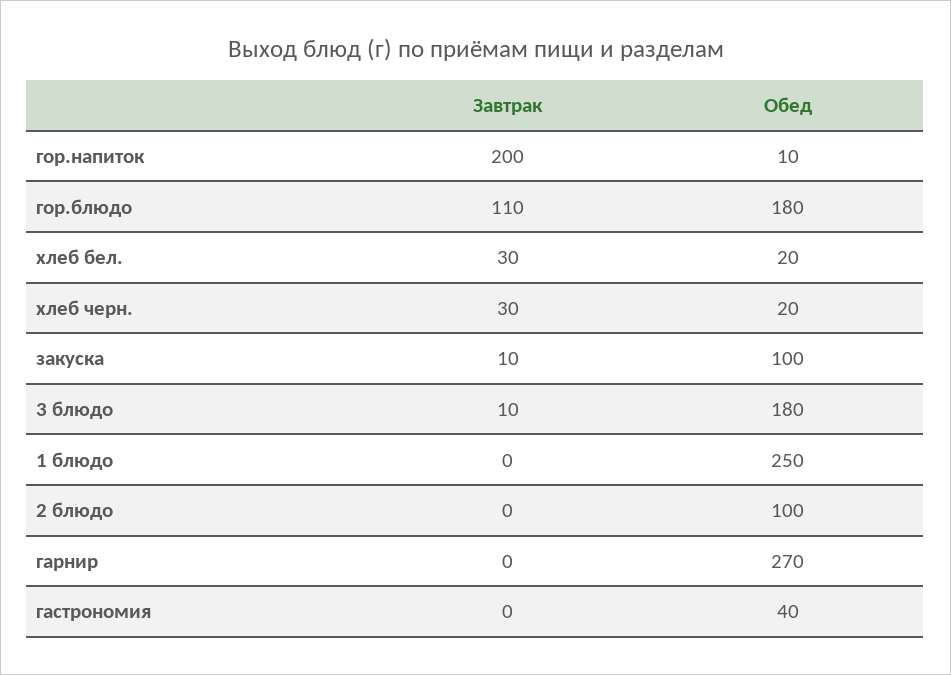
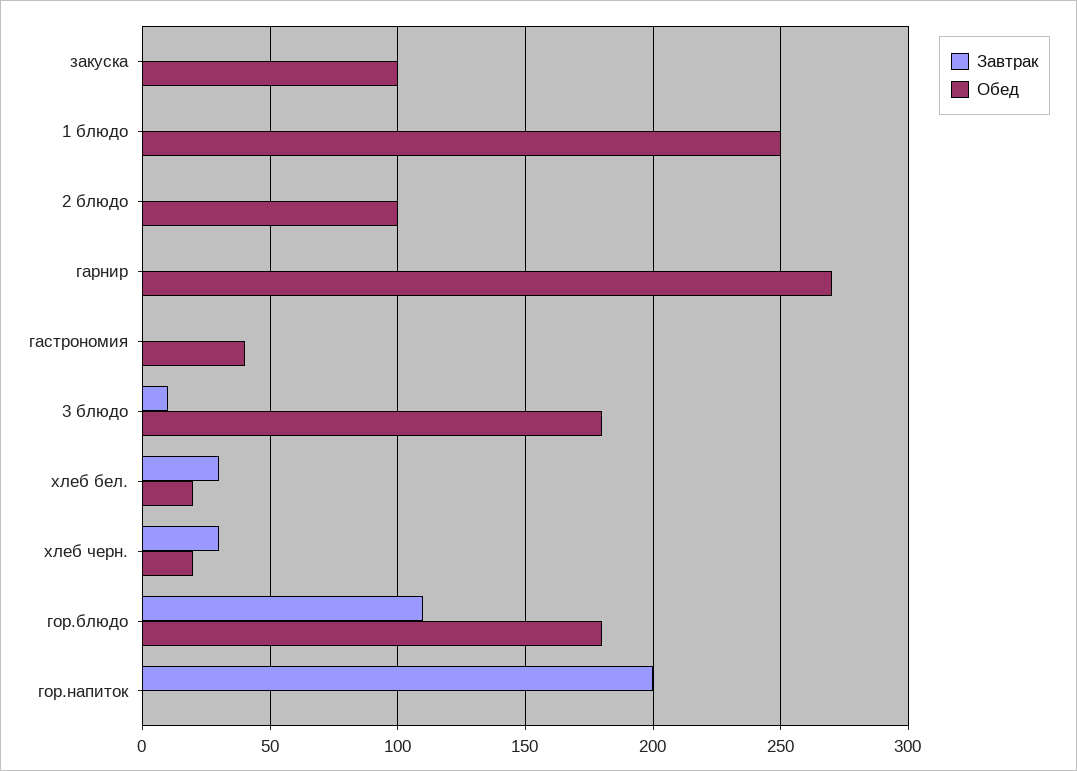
Обед, гор.напиток: 10 -> 0
Завтрак, закуска: 10 -> 0

